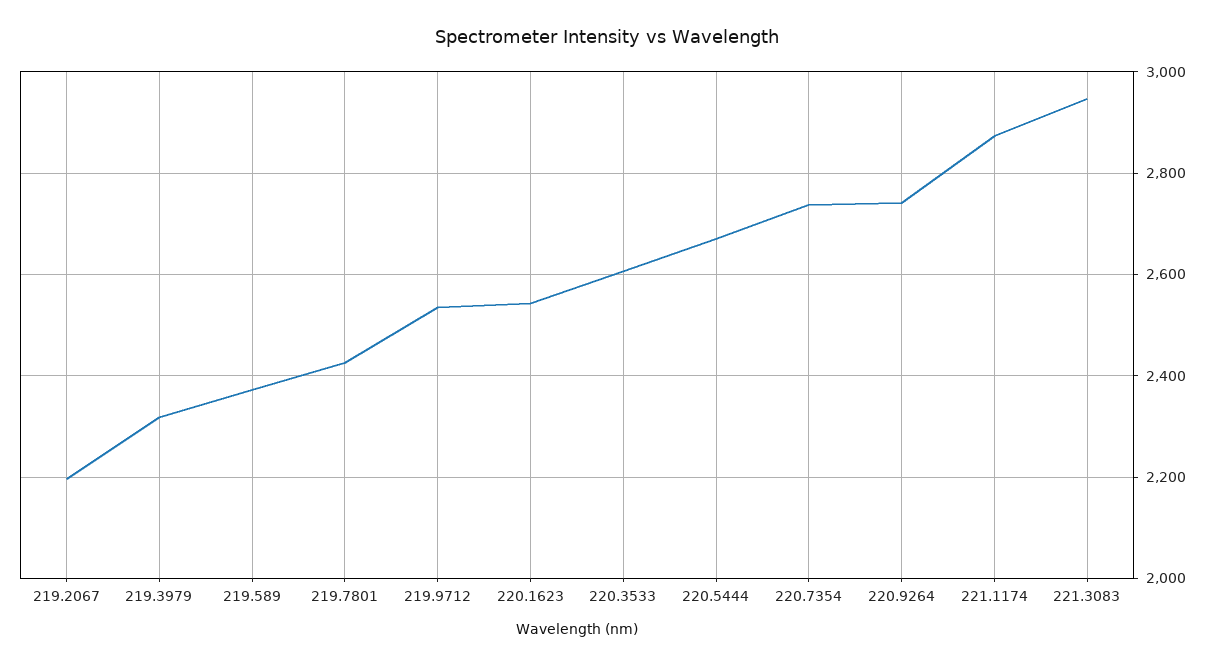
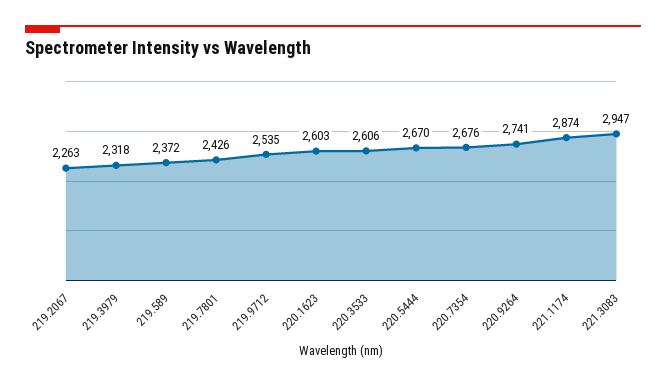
219.2067: 2200 -> 2263
220.1623: 2540 -> 2603
220.7354: 2740 -> 2676

